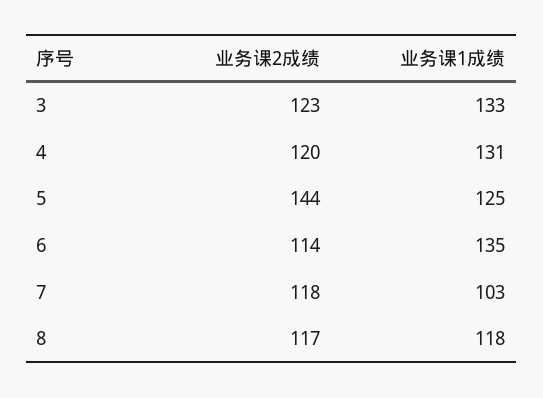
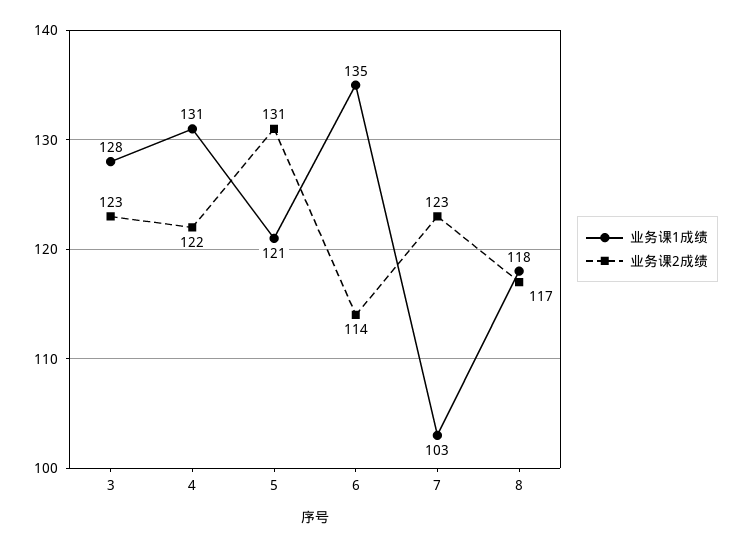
业务课1成绩, 3: 133 -> 128
业务课2成绩, 4: 120 -> 122
业务课2成绩, 5: 144 -> 131
业务课1成绩, 5: 125 -> 121
业务课2成绩, 7: 118 -> 123

